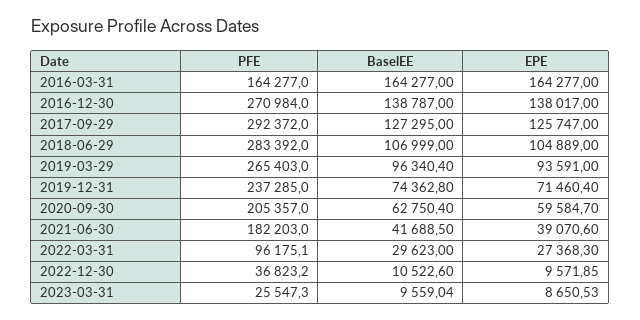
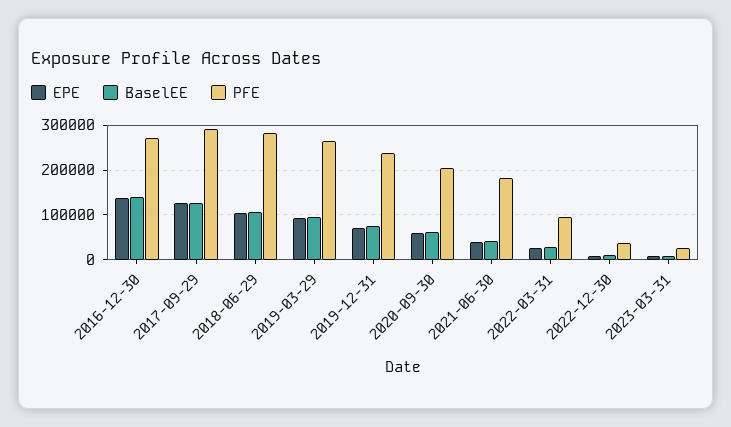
PFE, 2016-03-31: 164277 -> none
BaselEE, 2016-03-31: 164277 -> none
EPE, 2016-03-31: 164277 -> none

